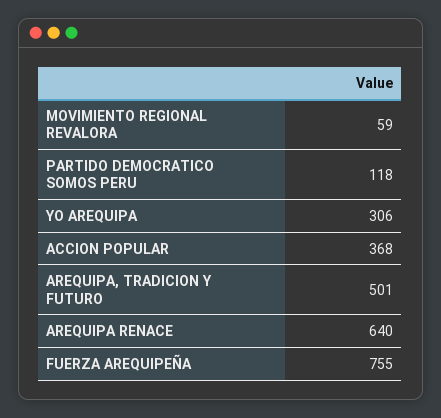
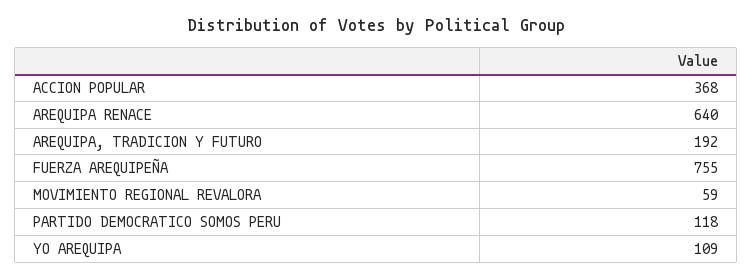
YO AREQUIPA: 306 -> 109
AREQUIPA, TRADICION Y FUTURO: 501 -> 192

